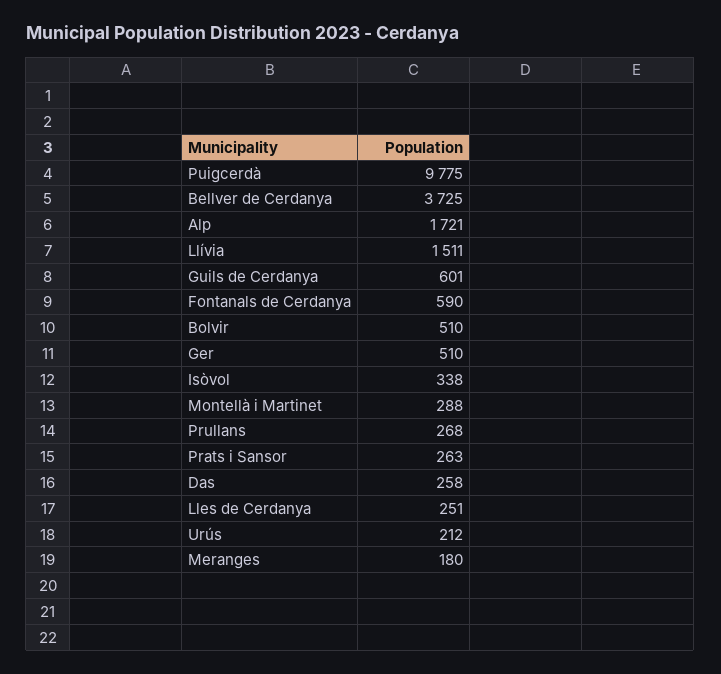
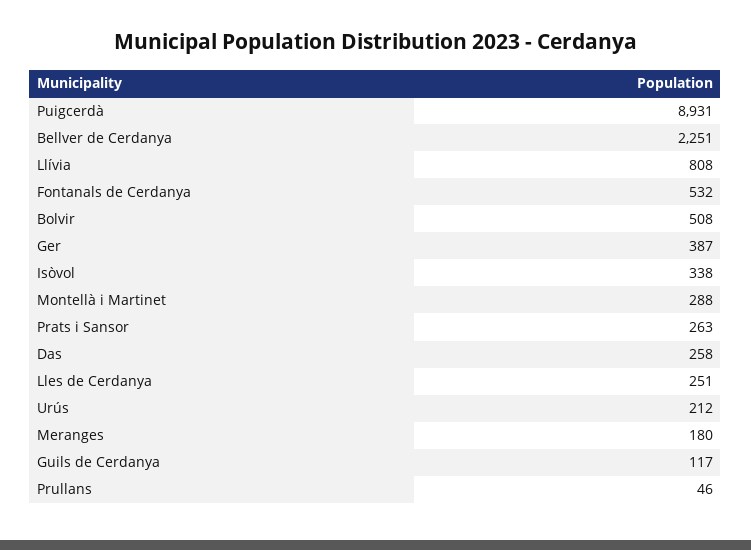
Puigcerdà: 9775 -> 8931
Bellver de Cerdanya: 3725 -> 2251
Alp: 1721 -> none
Llívia: 1511 -> 808
Guils de Cerdanya: 601 -> 117
Fontanals de Cerdanya: 590 -> 532
Bolvir: 510 -> 508
Ger: 510 -> 387
Prullans: 268 -> 46

